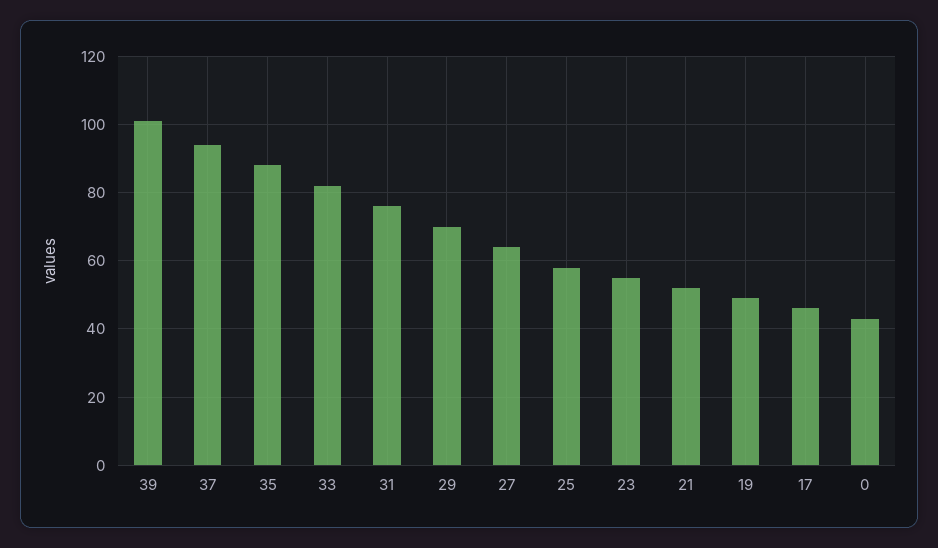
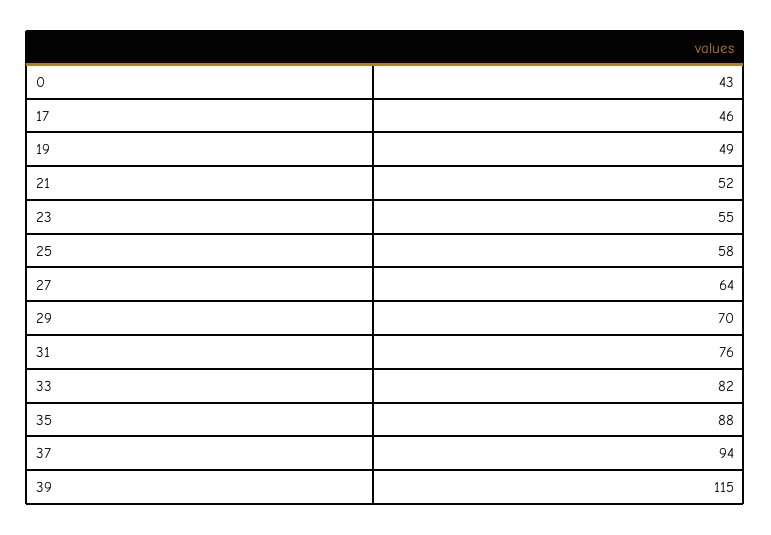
39: 100 -> 115

